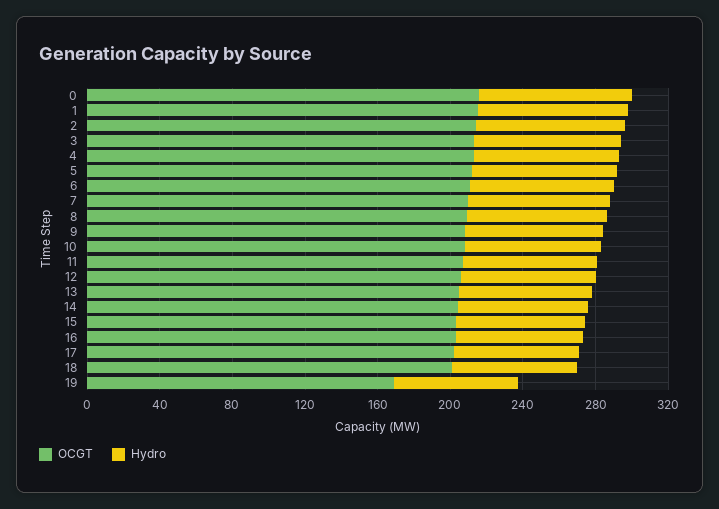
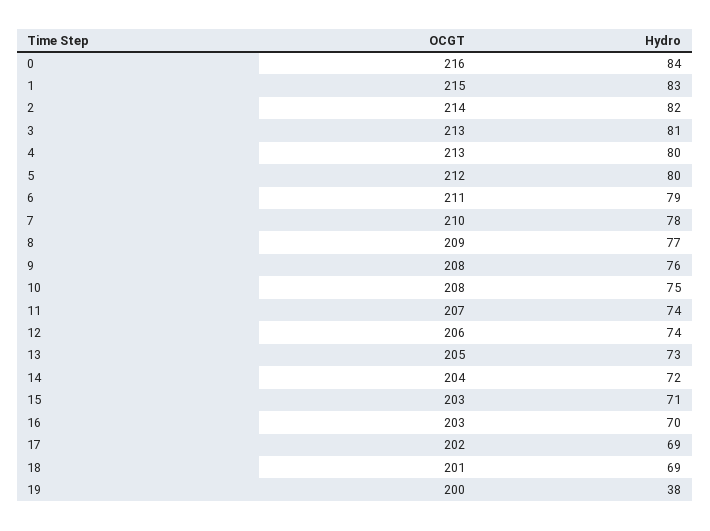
OCGT, 19: 170 -> 200
Hydro, 19: 70 -> 38

